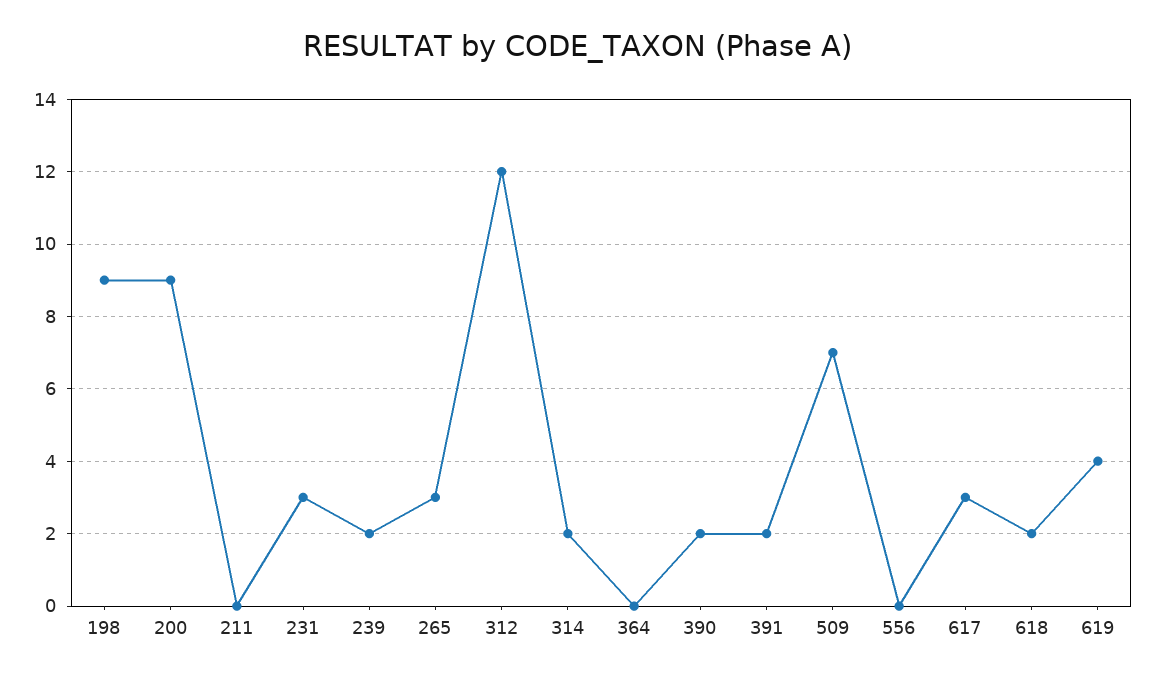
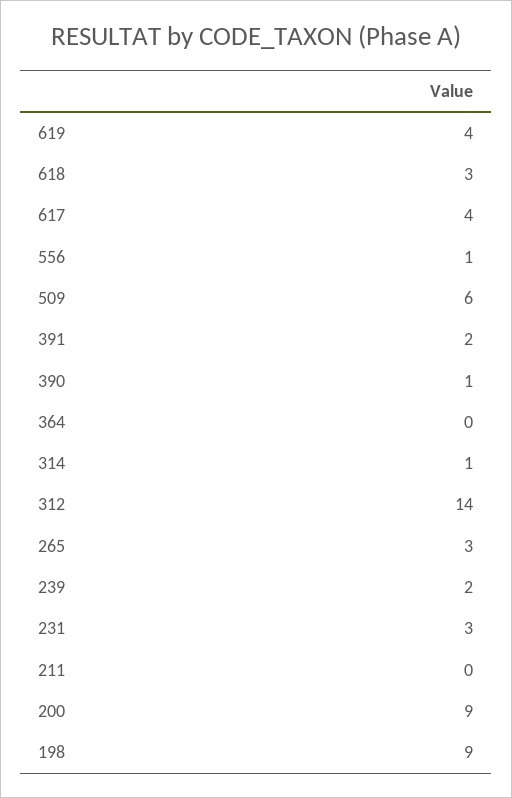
312: 12 -> 14
314: 2 -> 1
390: 2 -> 1
509: 7 -> 6
556: 0 -> 1
617: 3 -> 4
618: 2 -> 3

